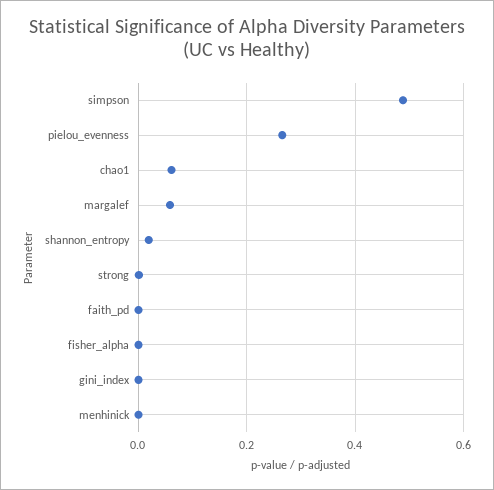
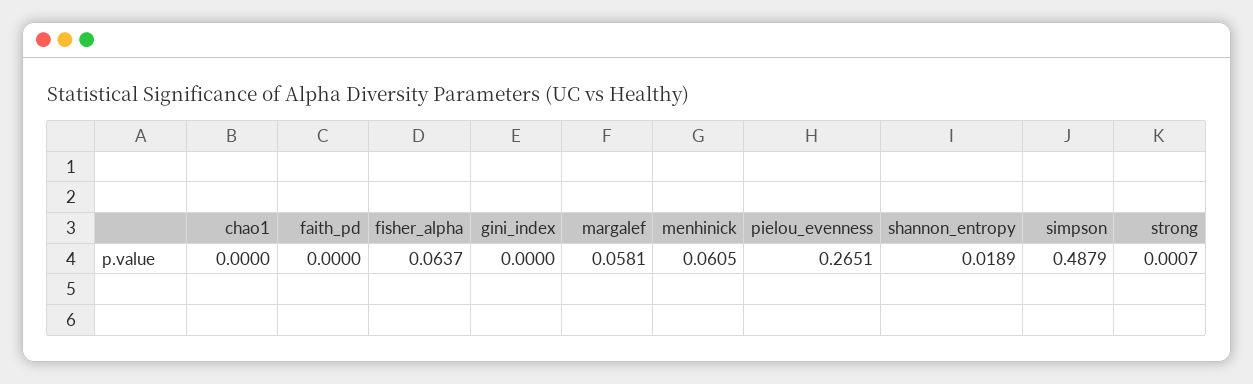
chao1: 0.06 -> 0
fisher_alpha: 0 -> 0.0637
menhinick: 0 -> 0.0605

